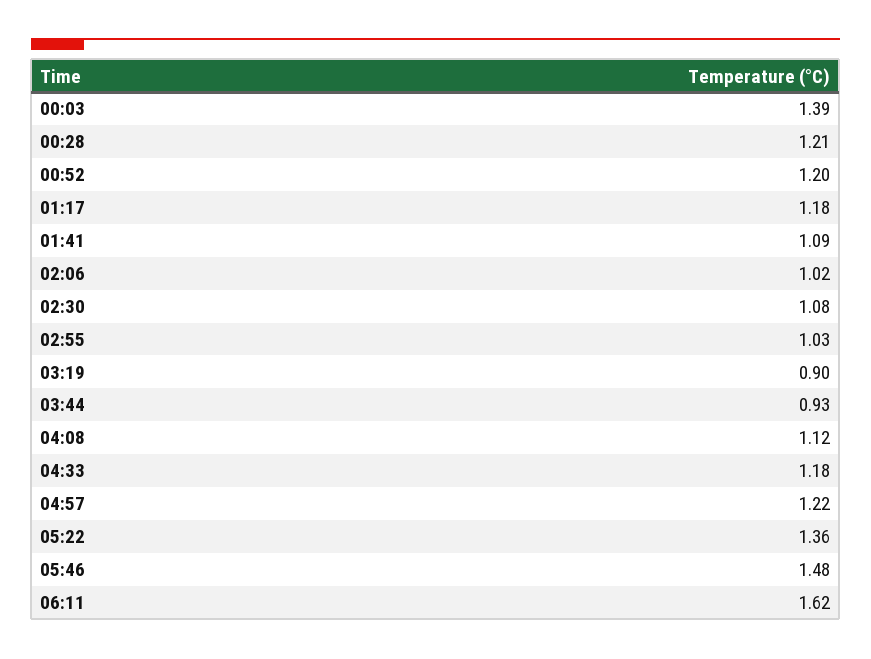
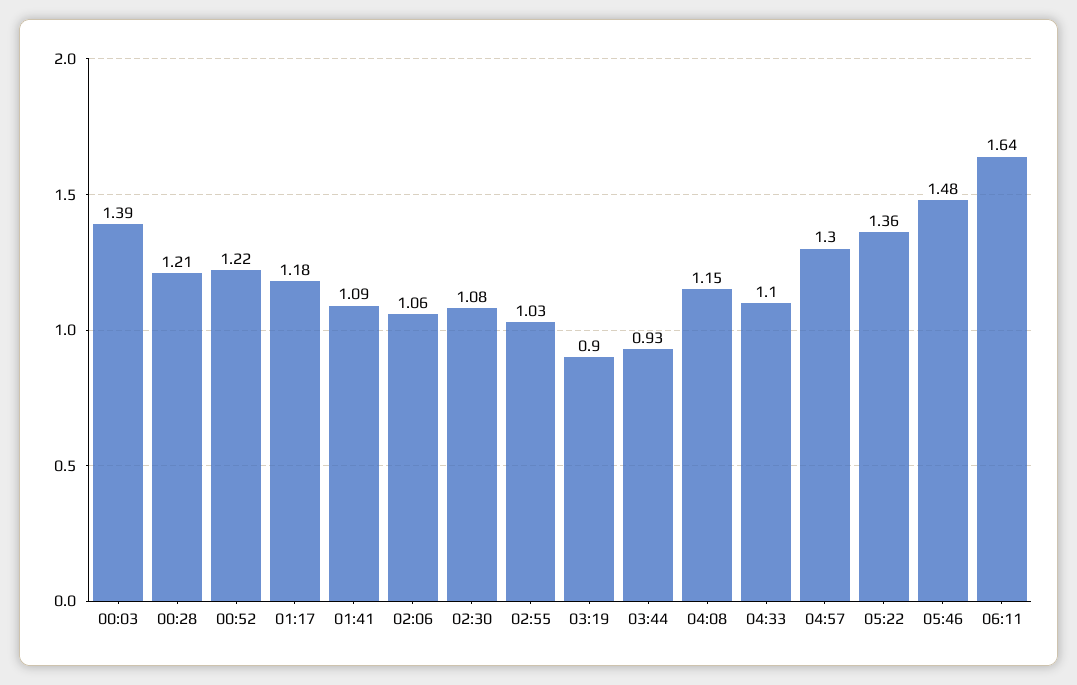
00:52: 1.2 -> 1.22
02:06: 1.02 -> 1.06
04:08: 1.12 -> 1.15
04:33: 1.18 -> 1.1
04:57: 1.22 -> 1.3
06:11: 1.62 -> 1.64

